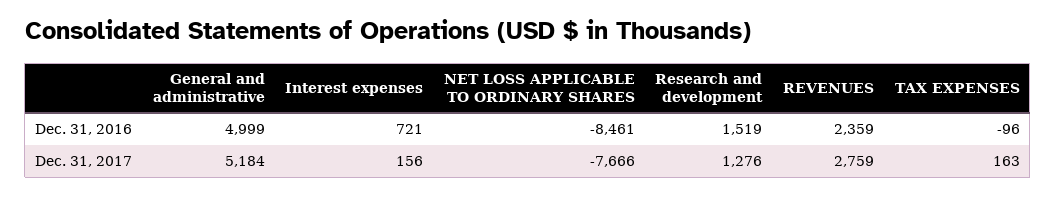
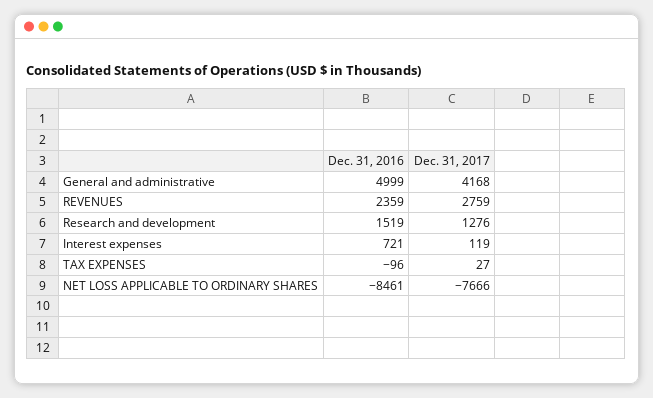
General and administrative, Dec. 31, 2017: 5184 -> 4168
Interest expenses, Dec. 31, 2017: 156 -> 119
TAX EXPENSES, Dec. 31, 2017: 163 -> 27

